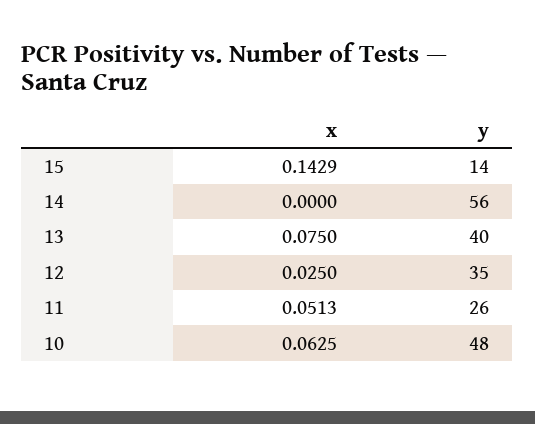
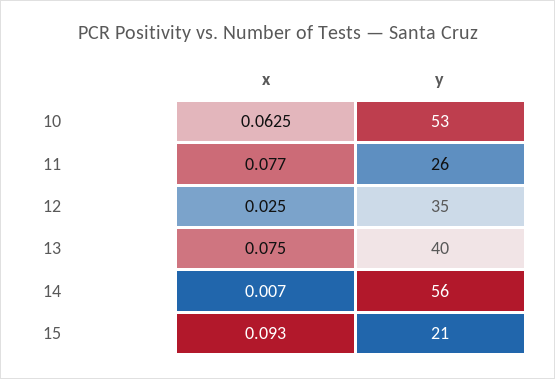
x, 15: 0.1429 -> 0.093
y, 15: 14 -> 21
x, 14: 0 -> 0.007
x, 11: 0.0513 -> 0.077
y, 10: 48 -> 53

